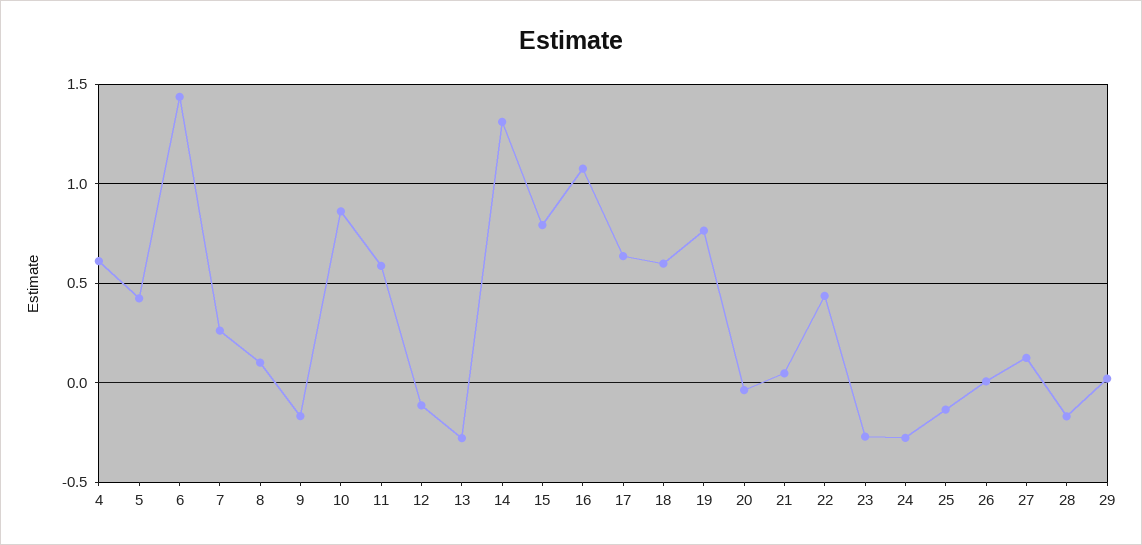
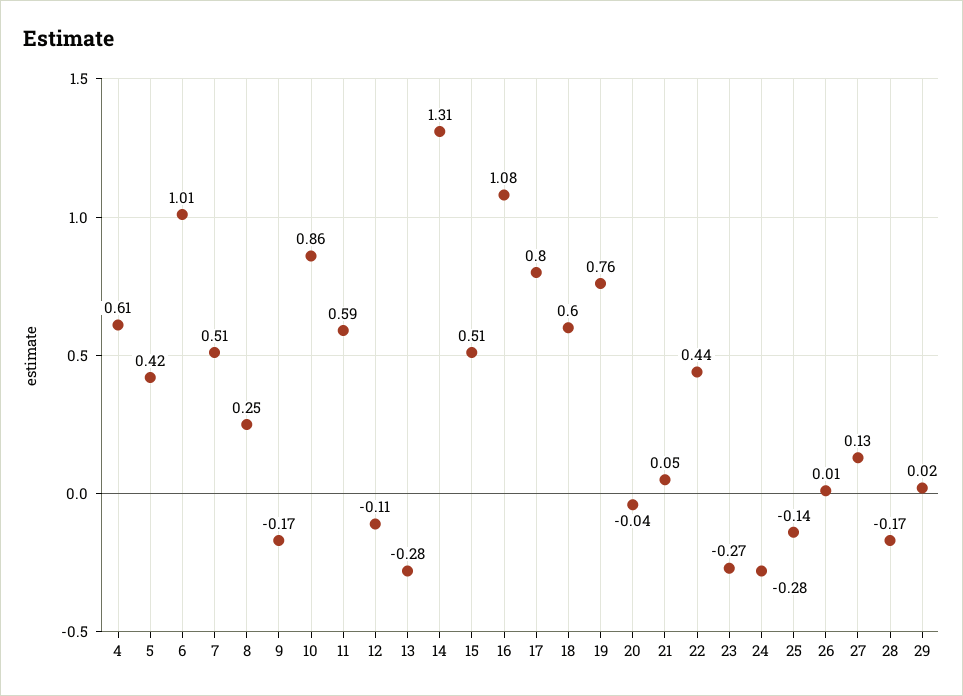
6: 1.45 -> 1.01
7: 0.25 -> 0.51
8: 0.1 -> 0.25
15: 0.8 -> 0.51
17: 0.65 -> 0.8

